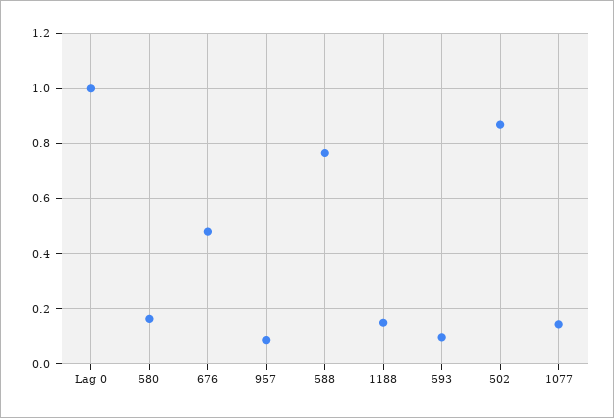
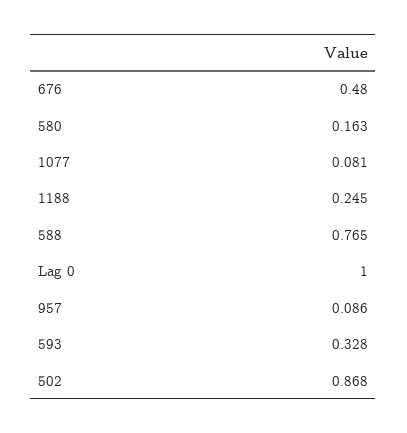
1188: 0.15 -> 0.245
593: 0.1 -> 0.328
1077: 0.15 -> 0.081

